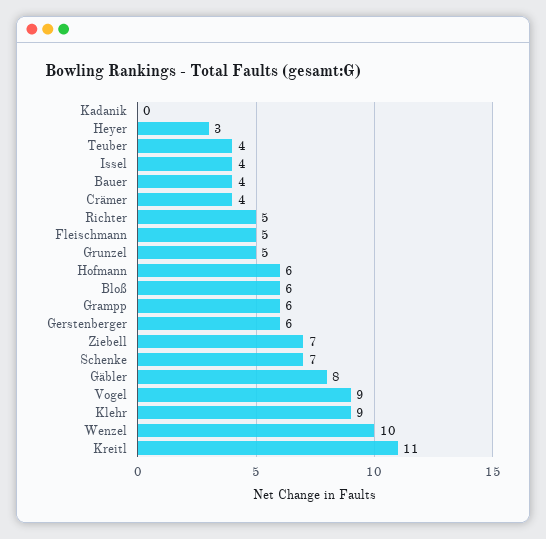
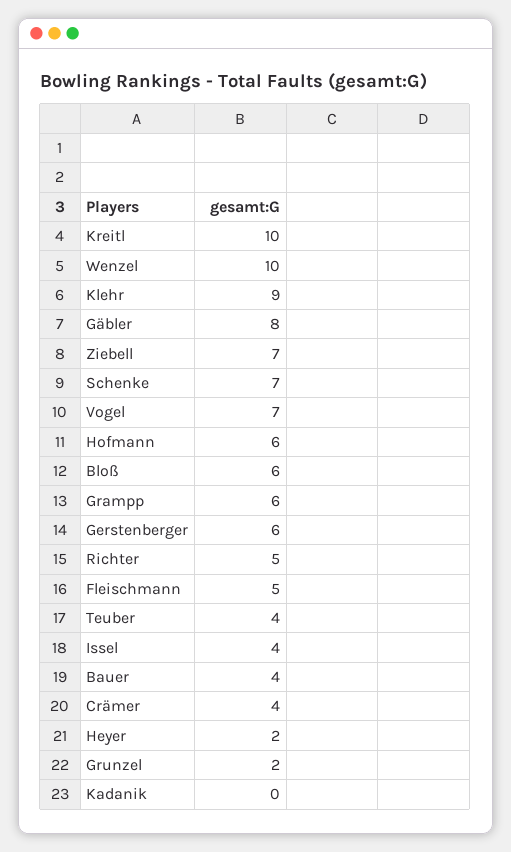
Heyer: 3 -> 2
Grunzel: 5 -> 2
Vogel: 9 -> 7
Kreitl: 11 -> 10

